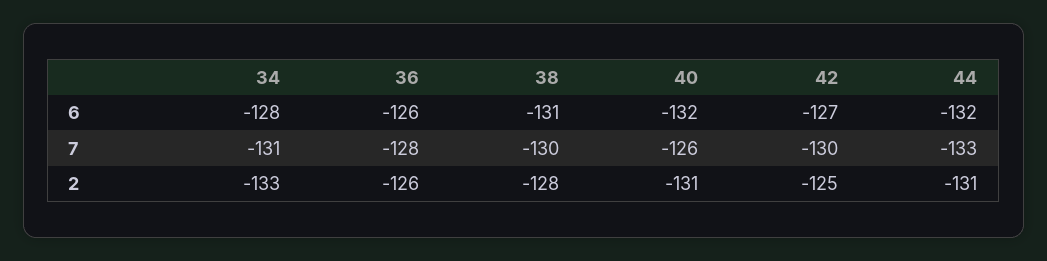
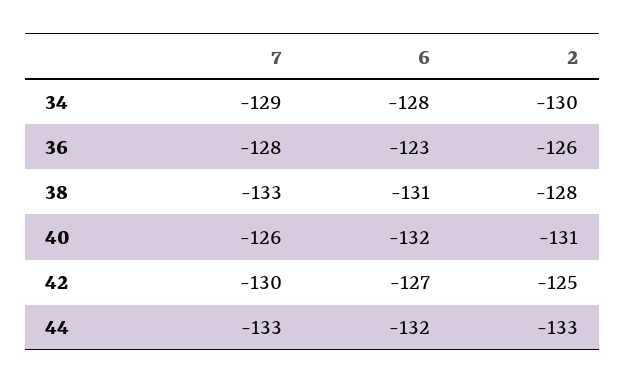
36, 6: -126 -> -123
34, 7: -131 -> -129
38, 7: -130 -> -133
34, 2: -133 -> -130
44, 2: -131 -> -133

